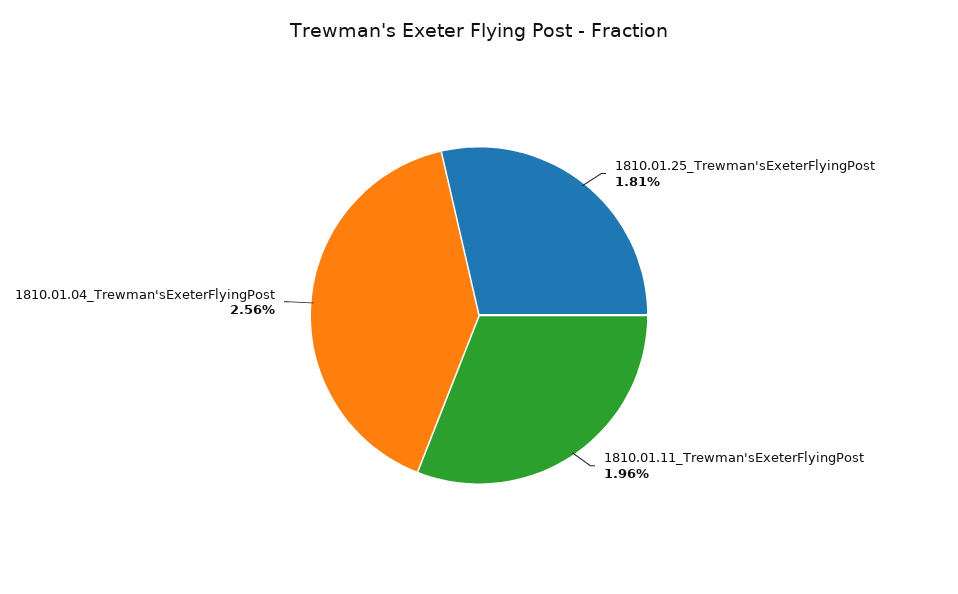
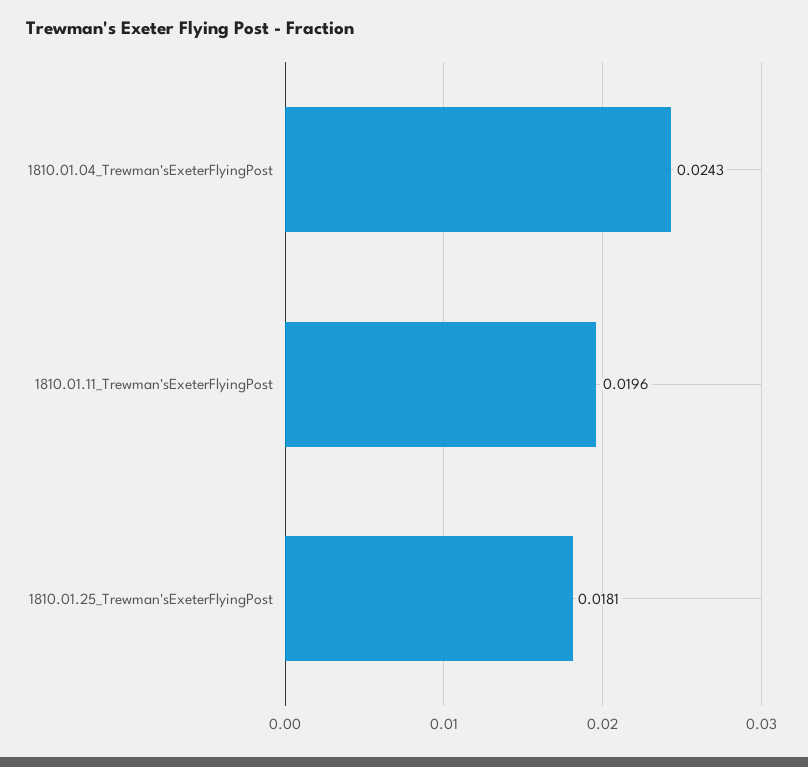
1810.01.04_Trewman'sExeterFlyingPost: 0.0256 -> 0.0243

